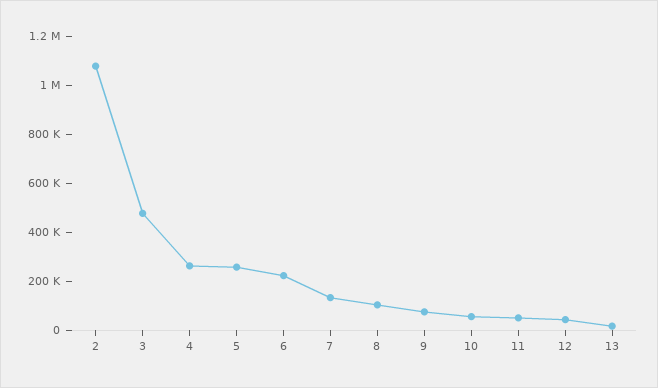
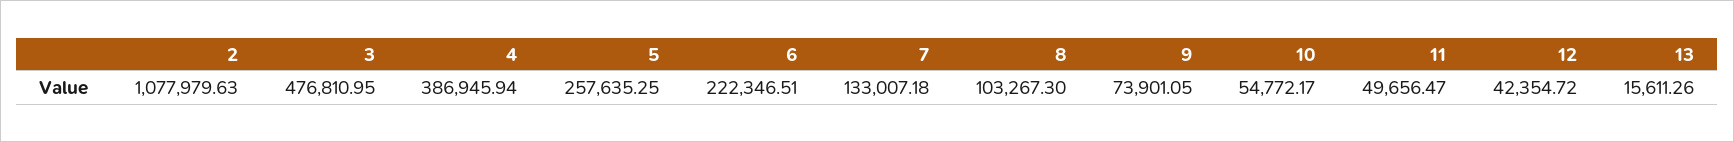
4: 250000 -> 386945.94

